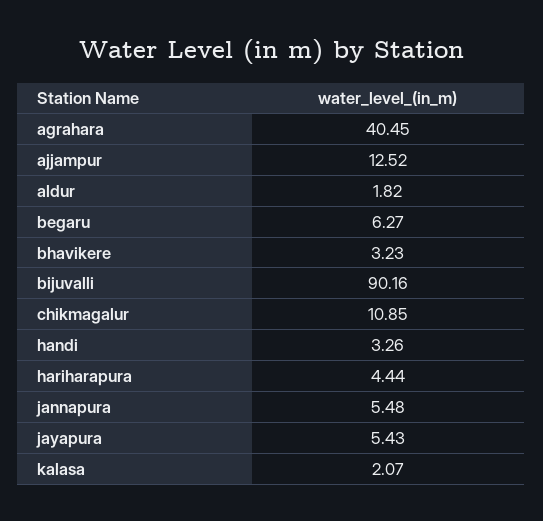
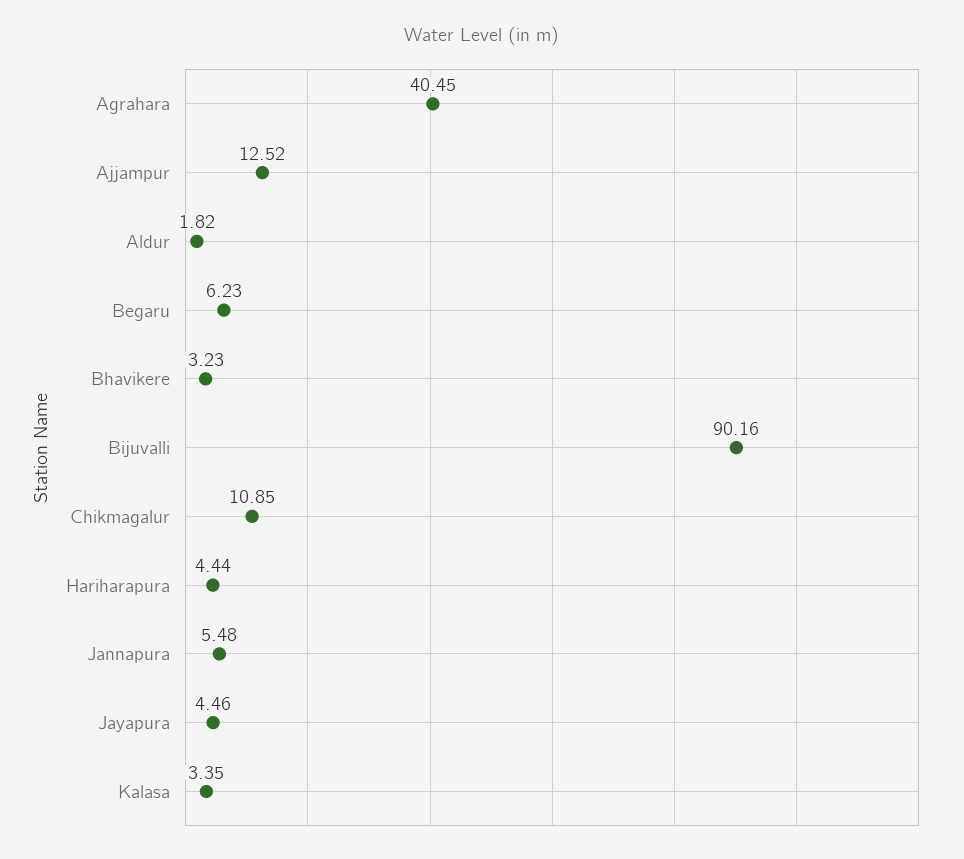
begaru: 6.27 -> 6.23
handi: 3.26 -> none
jayapura: 5.43 -> 4.46
kalasa: 2.07 -> 3.35

